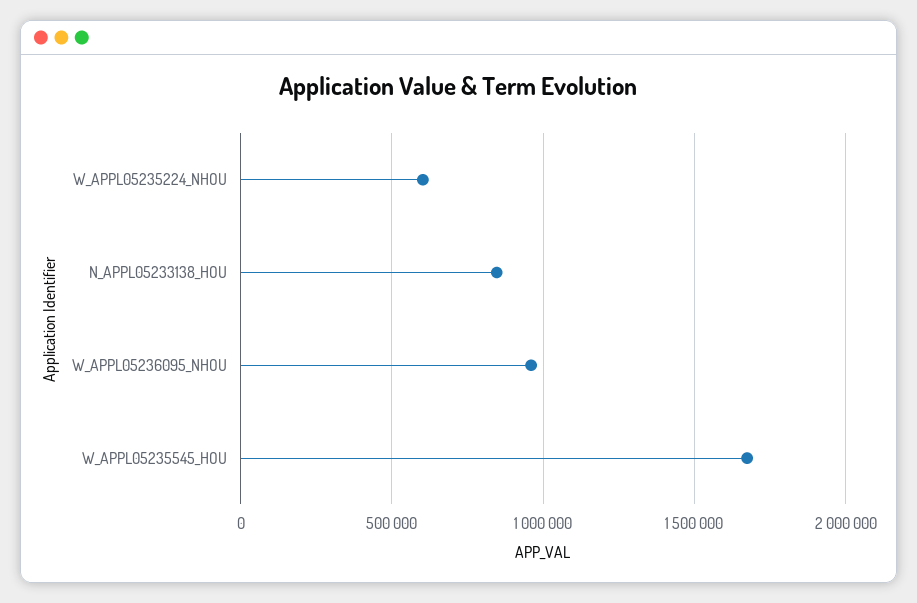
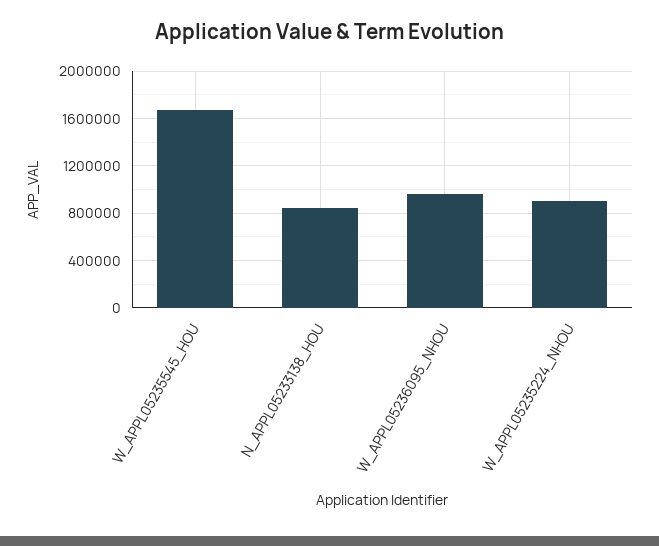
W_APPL05235224_NHOU: 600000 -> 900000

